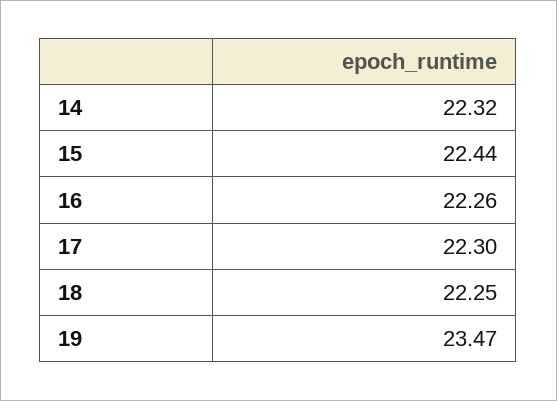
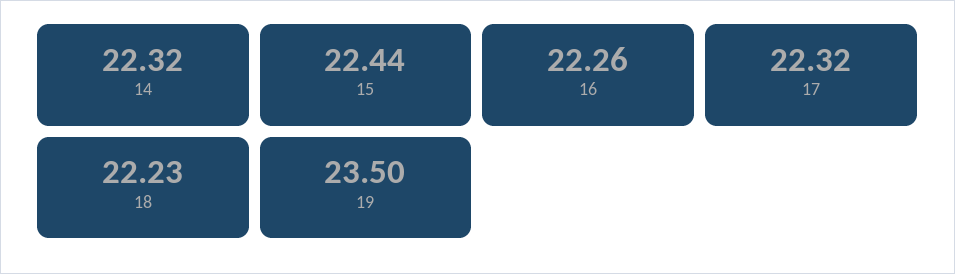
17: 22.3 -> 22.32
18: 22.25 -> 22.23
19: 23.47 -> 23.5

